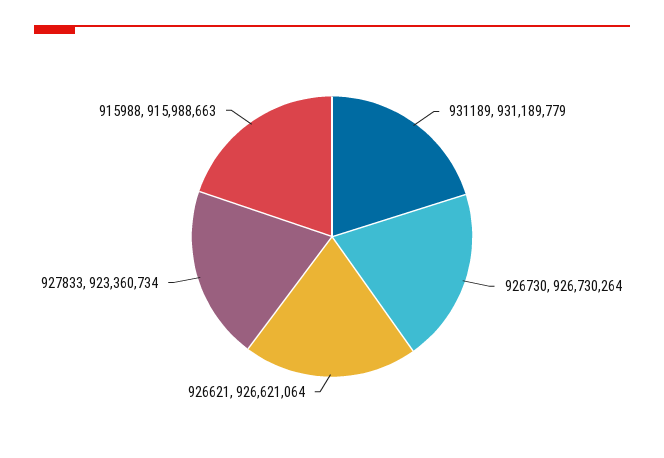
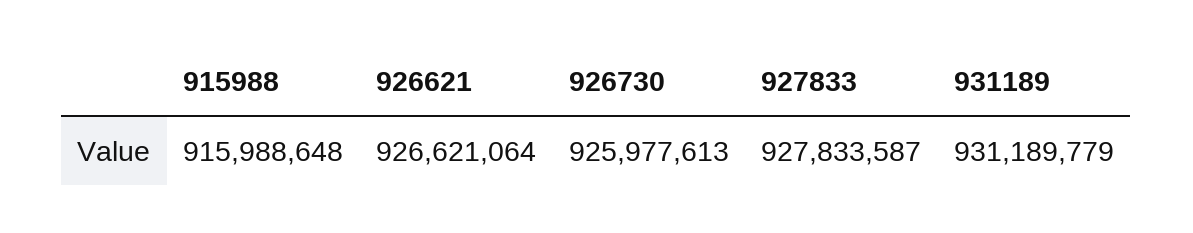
926730: 926730264 -> 925977613
927833: 923360734 -> 927833587
915988: 915988663 -> 915988648

